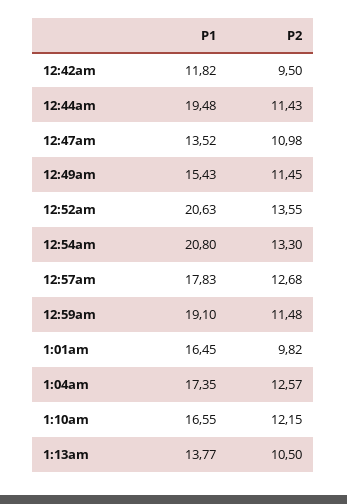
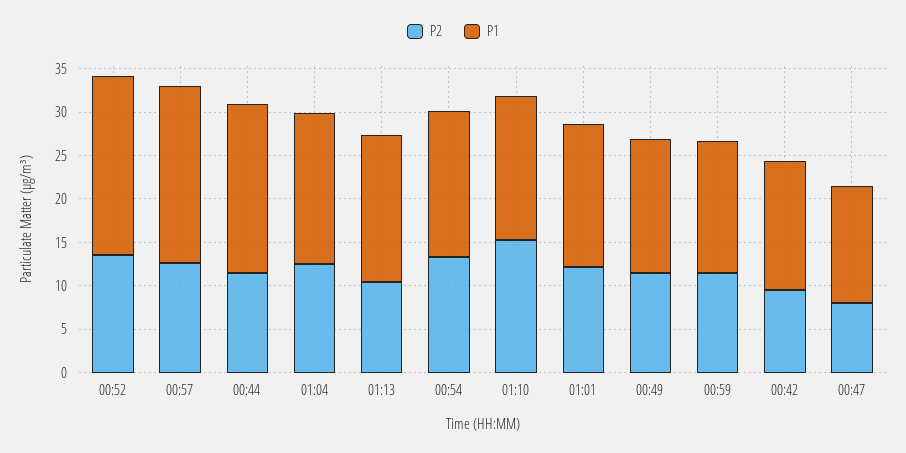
P1, 12:42am: 11.82 -> 15
P2, 12:47am: 10.98 -> 8
P1, 12:54am: 20.8 -> 17
P1, 12:57am: 17.83 -> 20
P1, 12:59am: 19.1 -> 15
P2, 1:01am: 9.82 -> 12
P2, 1:10am: 12.15 -> 15
P1, 1:13am: 13.77 -> 17

